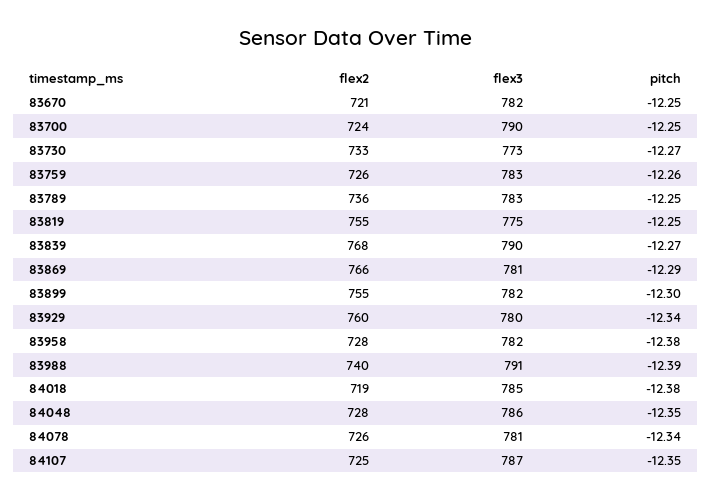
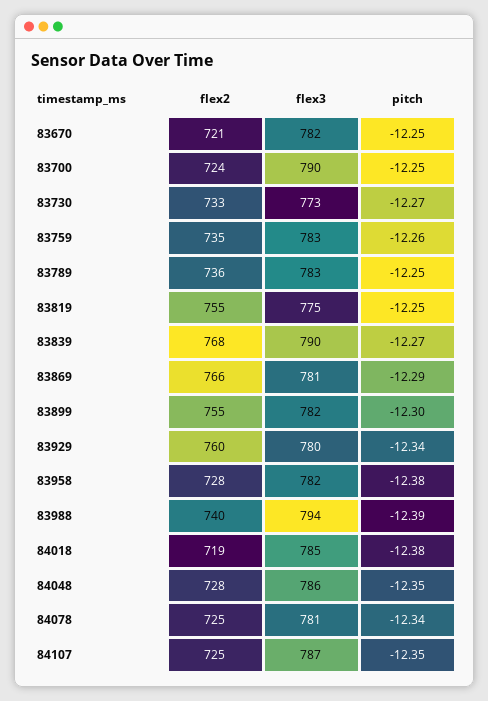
flex2, 83759: 726 -> 735
flex3, 83988: 791 -> 794
flex2, 84078: 726 -> 725

